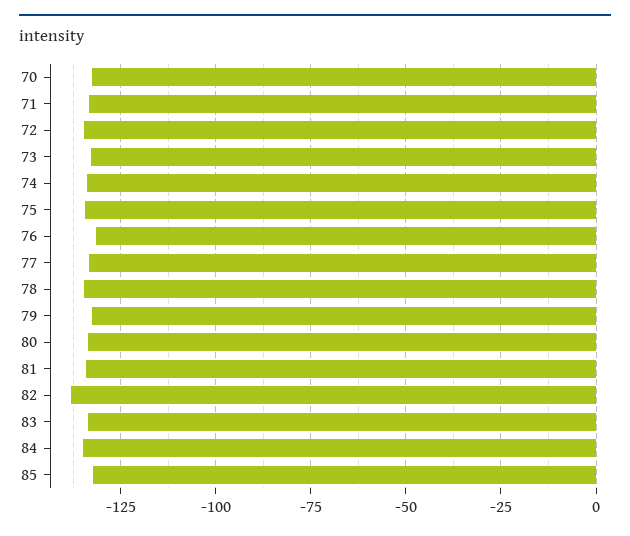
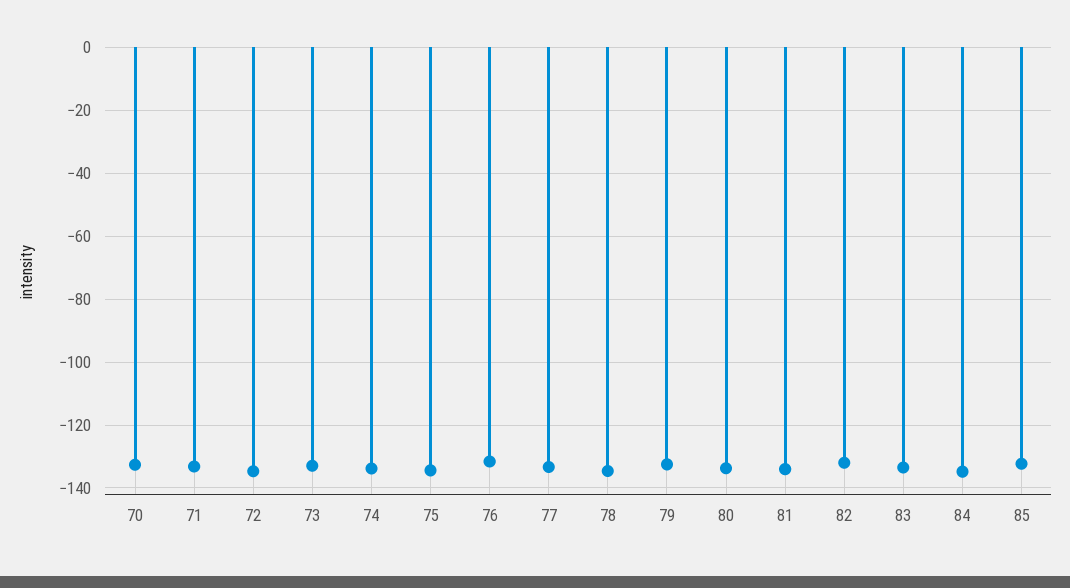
82: -137.5 -> -132

